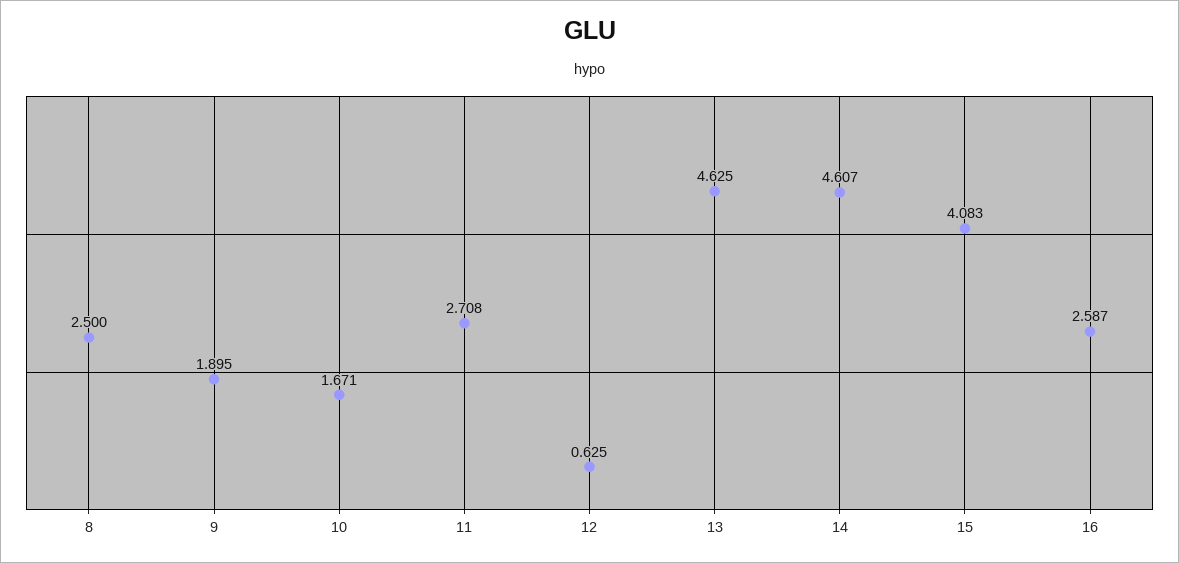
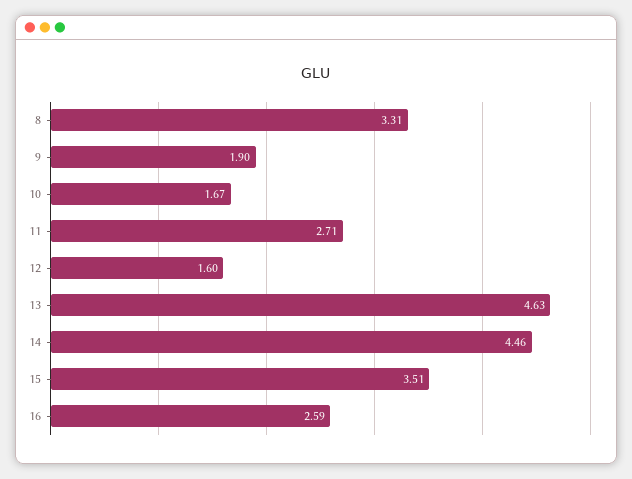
8: 2.5 -> 3.31
12: 0.625 -> 1.6
14: 4.607 -> 4.46
15: 4.083 -> 3.51

